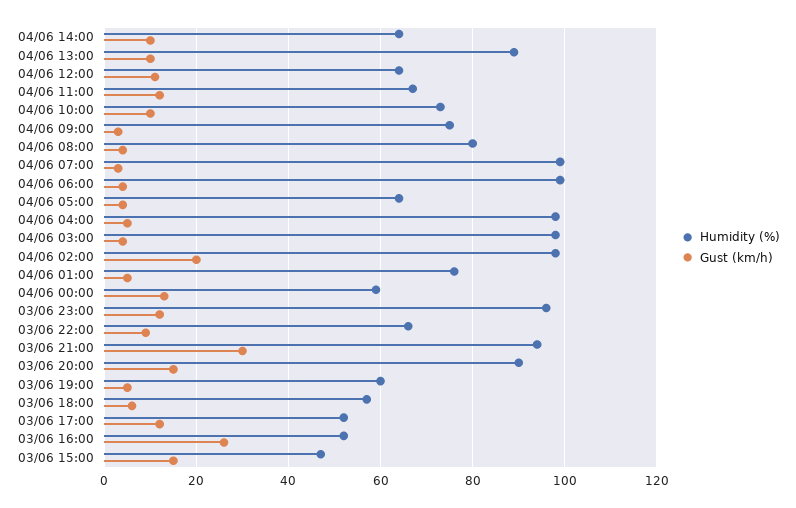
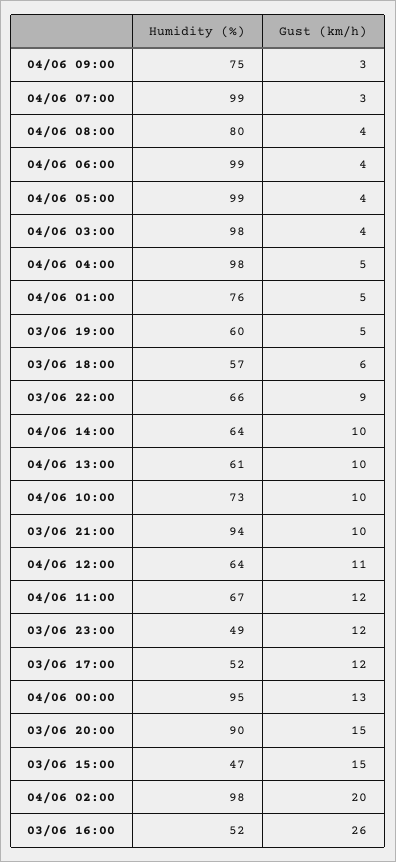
Humidity (%), 04/06 13:00: 90 -> 61
Humidity (%), 04/06 05:00: 65 -> 99
Humidity (%), 04/06 00:00: 60 -> 95
Humidity (%), 03/06 23:00: 95 -> 49
Gust (km/h), 03/06 21:00: 30 -> 10

